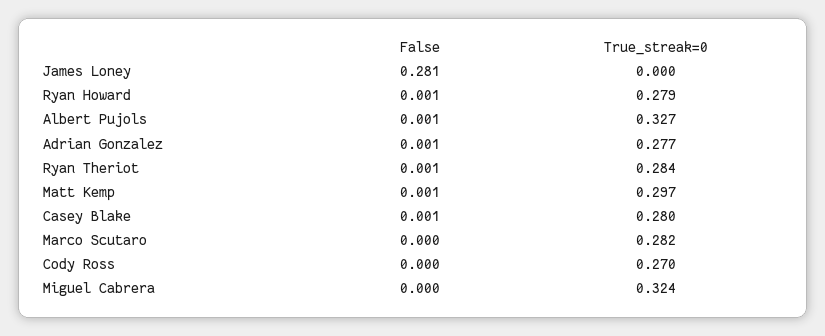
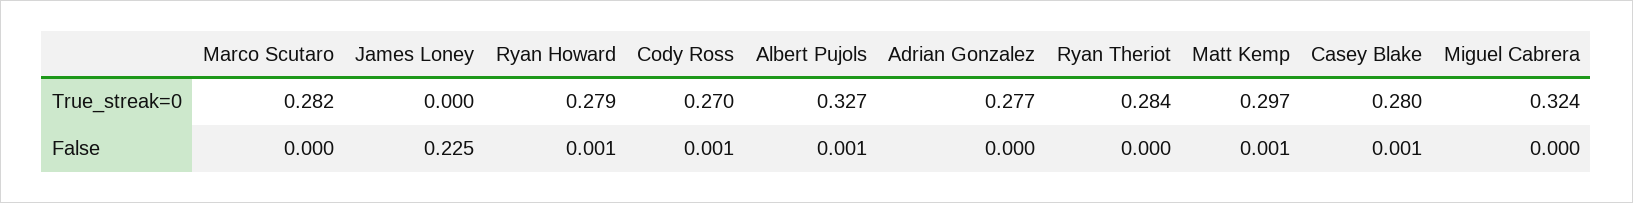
False, James Loney: 0.281 -> 0.225
False, Adrian Gonzalez: 0.001 -> 0
False, Ryan Theriot: 0.001 -> 0
False, Cody Ross: 0 -> 0.001

